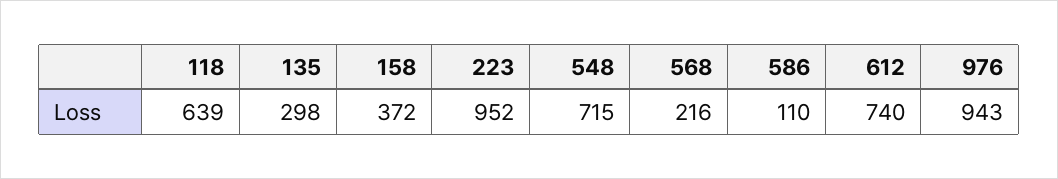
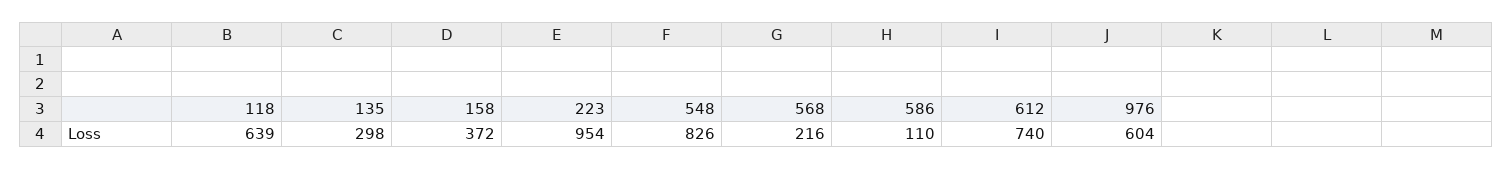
223: 952 -> 954
548: 715 -> 826
976: 943 -> 604

